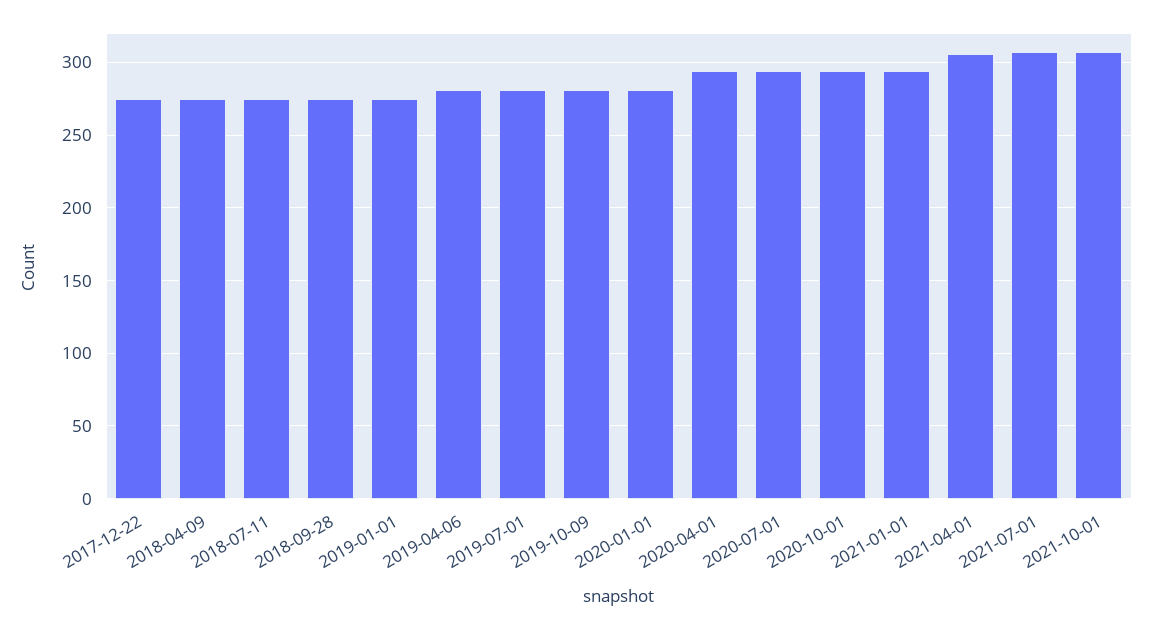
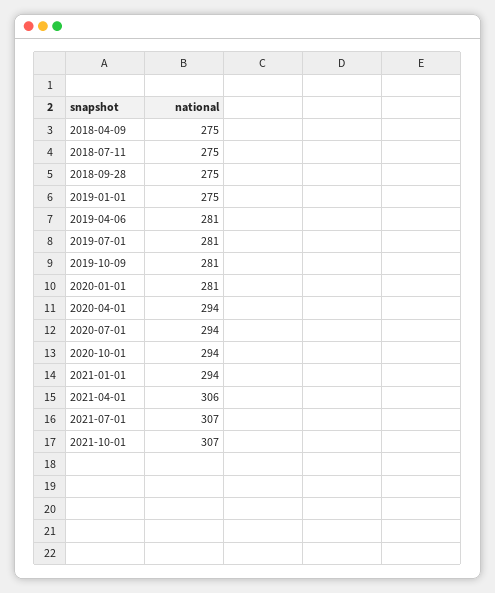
2017-12-22: 275 -> none

